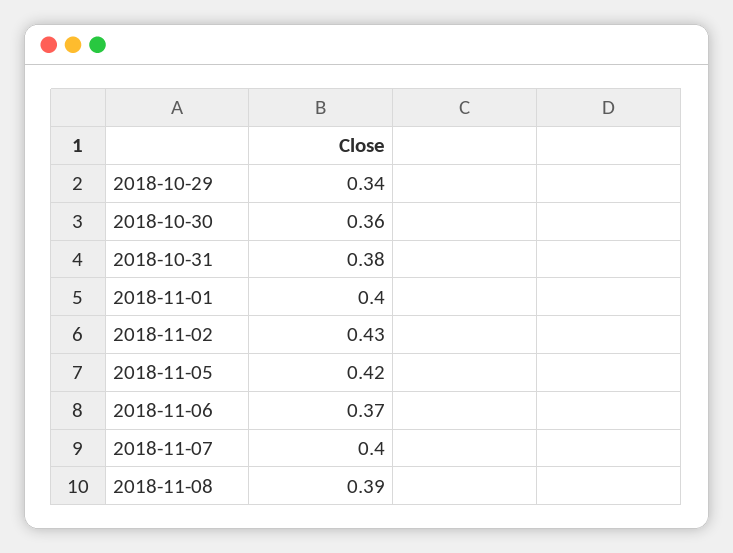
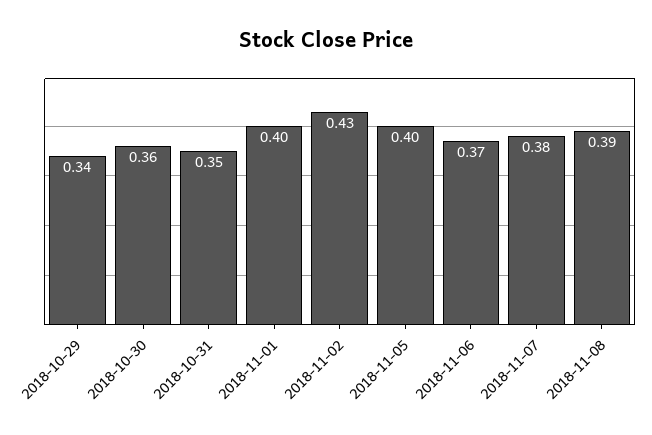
2018-10-31: 0.38 -> 0.35
2018-11-05: 0.42 -> 0.4
2018-11-07: 0.4 -> 0.38

